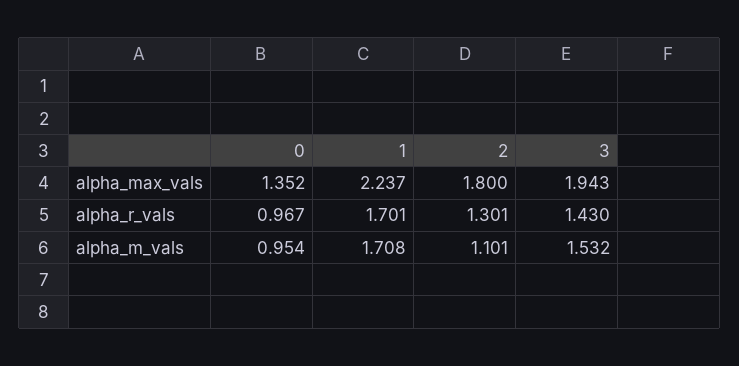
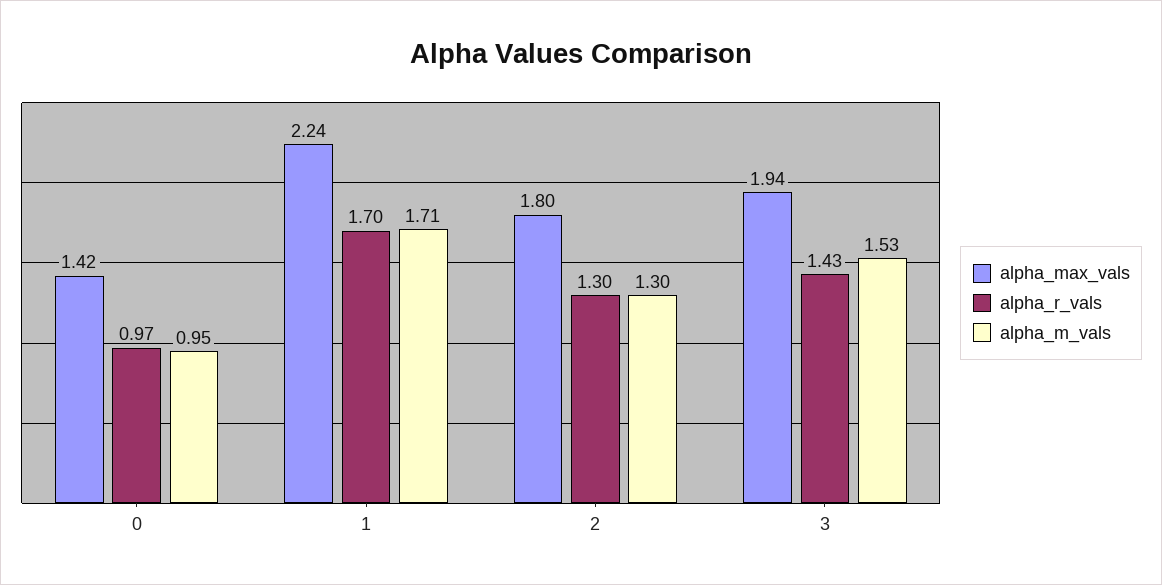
alpha_max_vals, 0: 1.352 -> 1.42
alpha_m_vals, 2: 1.101 -> 1.3

